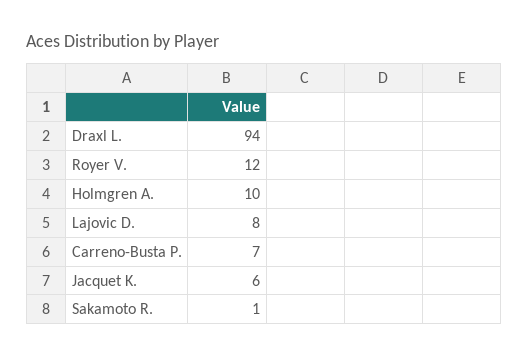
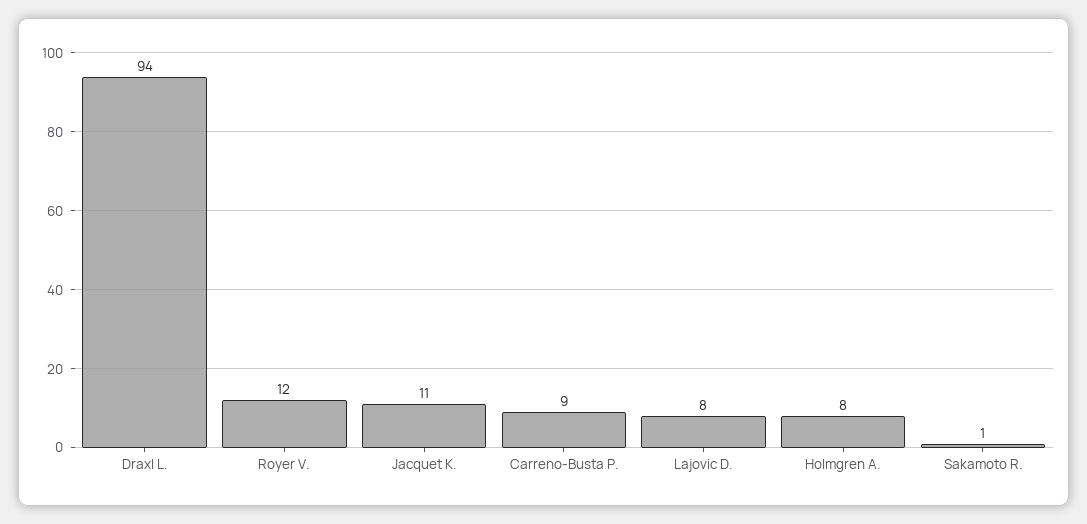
Holmgren A.: 10 -> 8
Carreno-Busta P.: 7 -> 9
Jacquet K.: 6 -> 11

